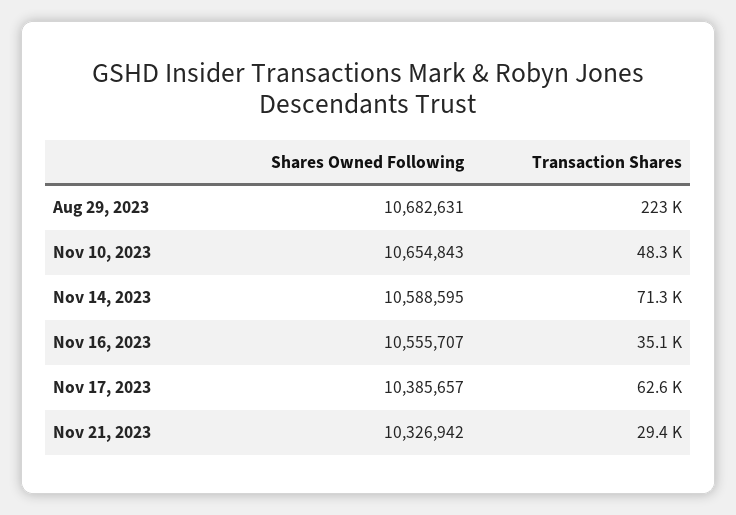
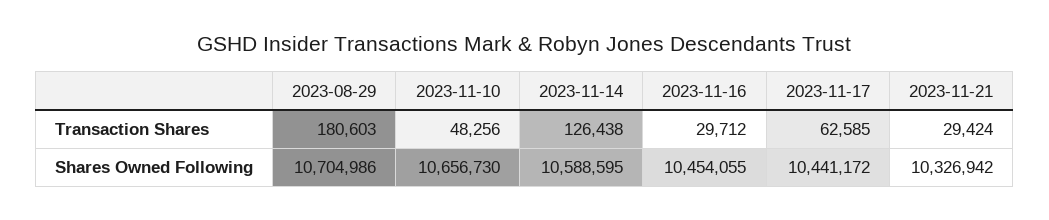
Shares Owned Following, Aug 29, 2023: 10682631 -> 10704986
Transaction Shares, Aug 29, 2023: 223000 -> 180603
Shares Owned Following, Nov 10, 2023: 10654843 -> 10656730
Transaction Shares, Nov 14, 2023: 71300 -> 126438
Shares Owned Following, Nov 16, 2023: 10555707 -> 10454055
Transaction Shares, Nov 16, 2023: 35100 -> 29712
Shares Owned Following, Nov 17, 2023: 10385657 -> 10441172

